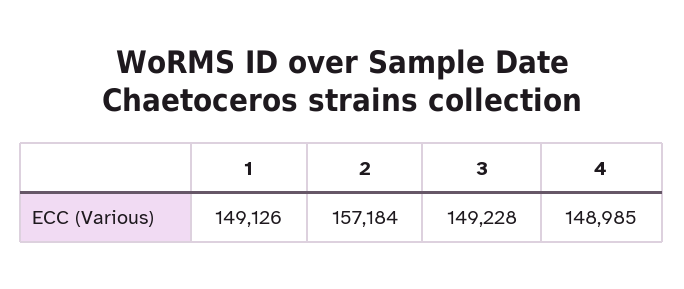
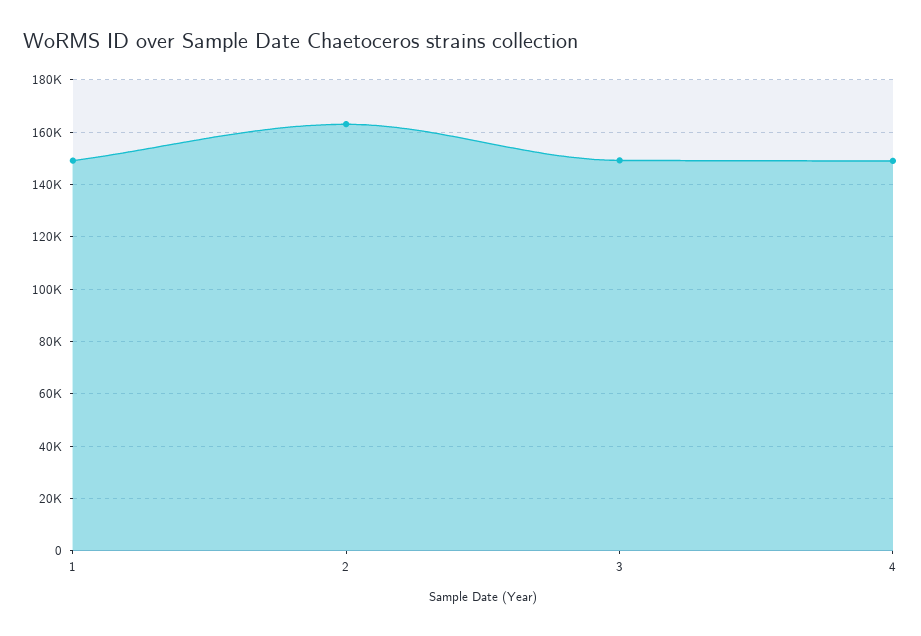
2: 157184 -> 162500

